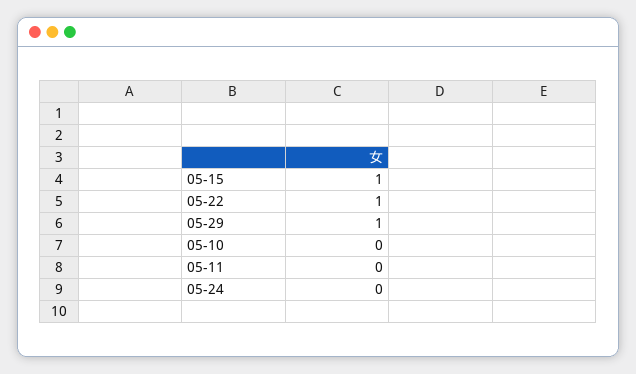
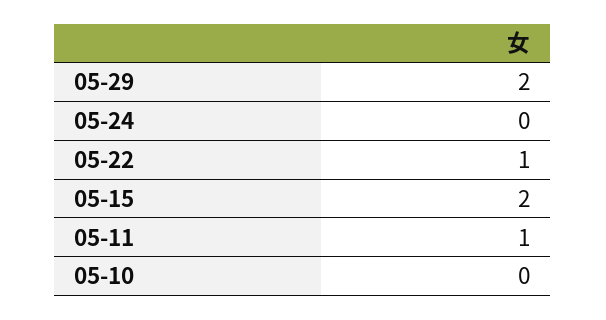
05-15: 1 -> 2
05-29: 1 -> 2
05-11: 0 -> 1

